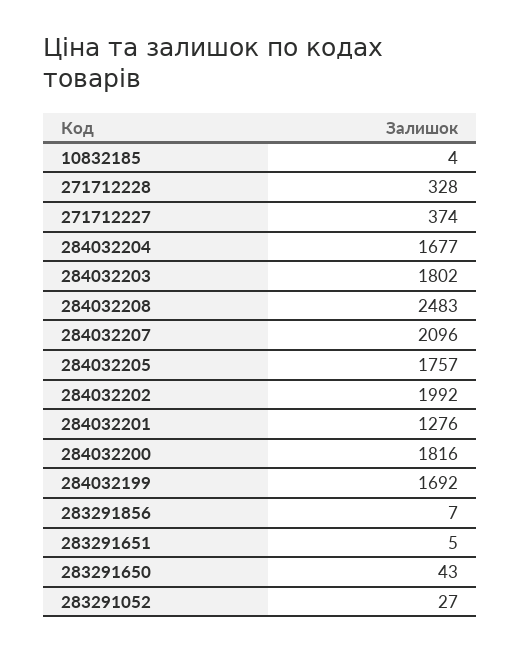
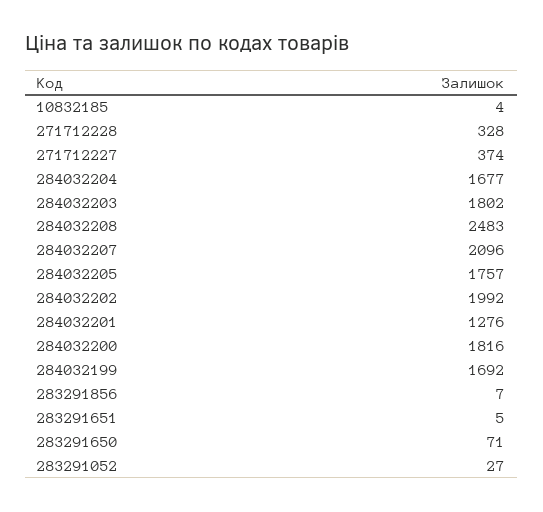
283291650: 43 -> 71

